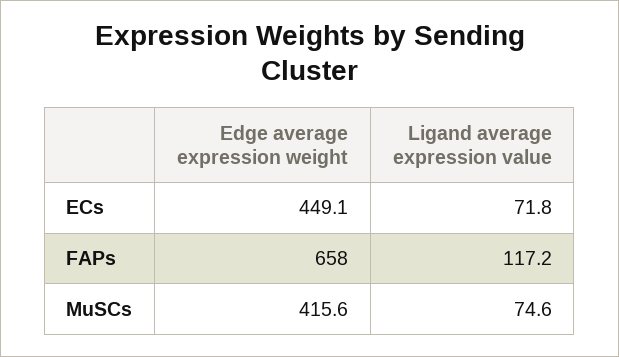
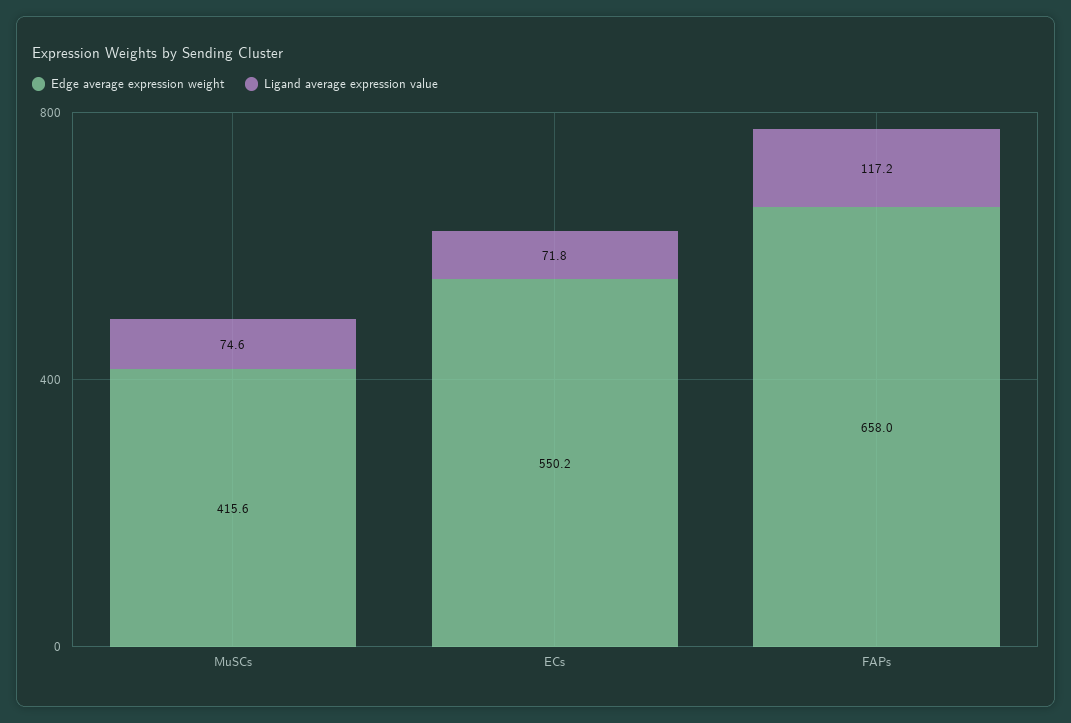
Edge average expression weight, ECs: 449.1 -> 550.2

